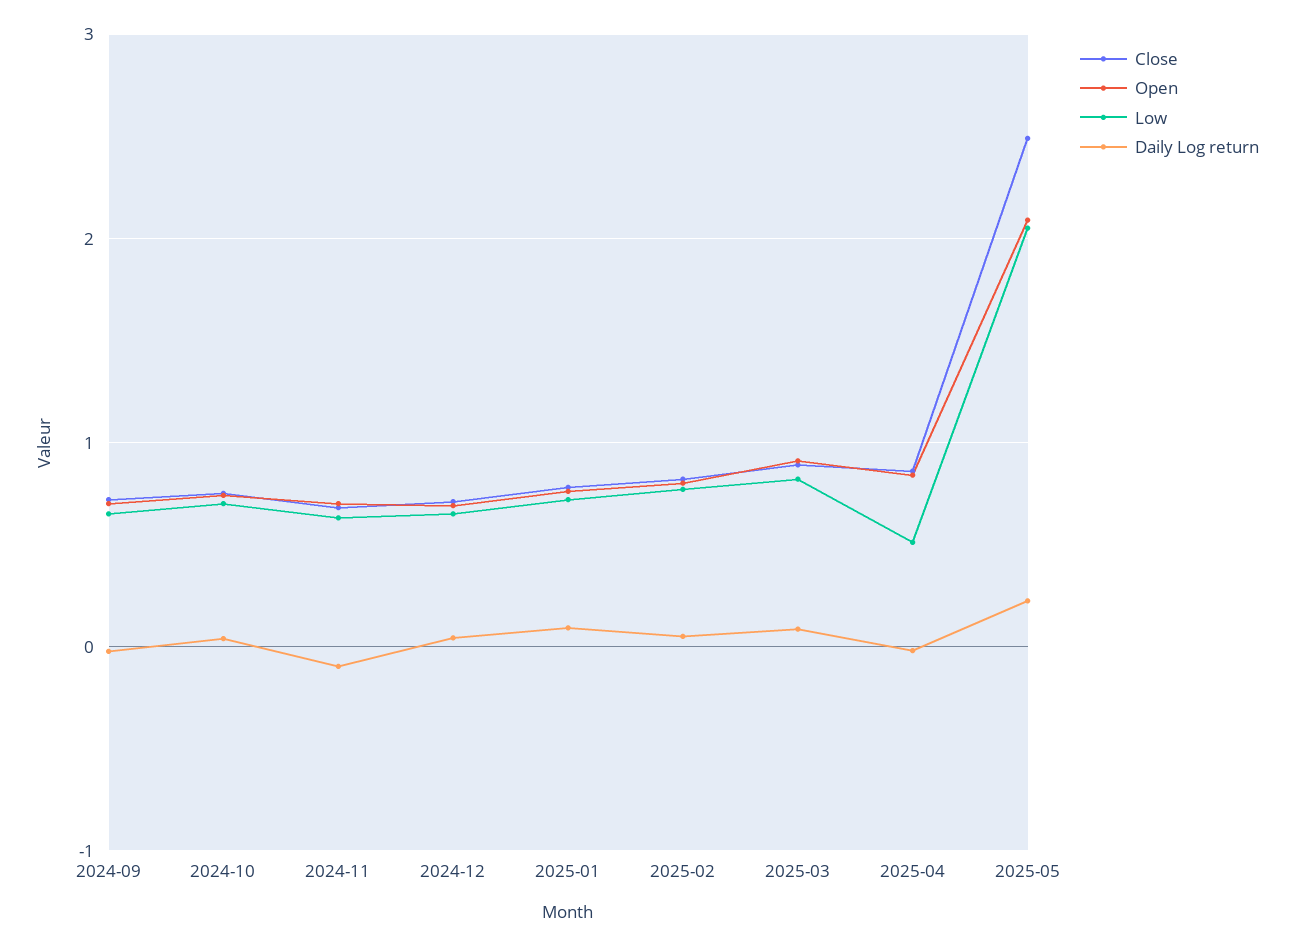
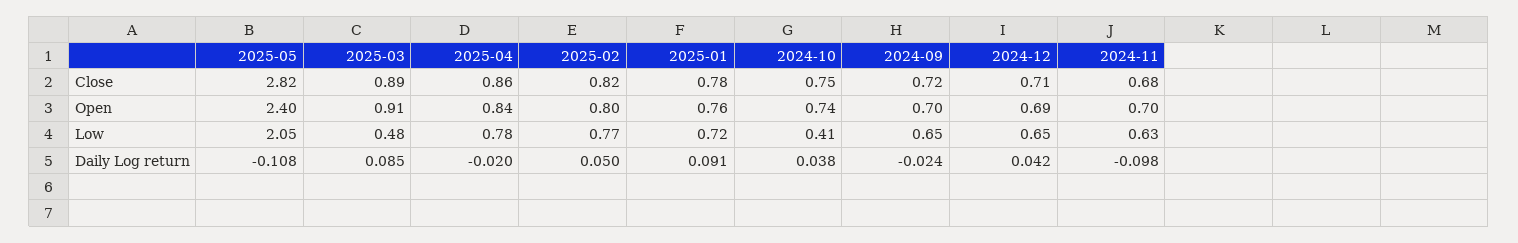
Low, 2024-10: 0.7 -> 0.41
Low, 2025-03: 0.8 -> 0.48
Low, 2025-04: 0.5 -> 0.78
Close, 2025-05: 2.5 -> 2.82
Open, 2025-05: 2.1 -> 2.4
Daily Log return, 2025-05: 0.2 -> -0.108

